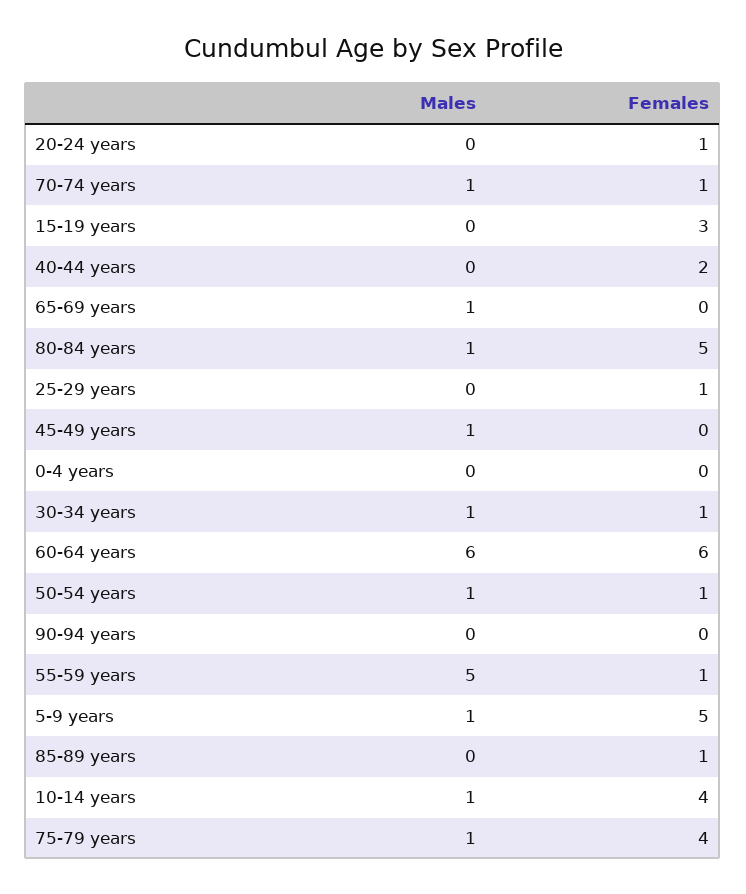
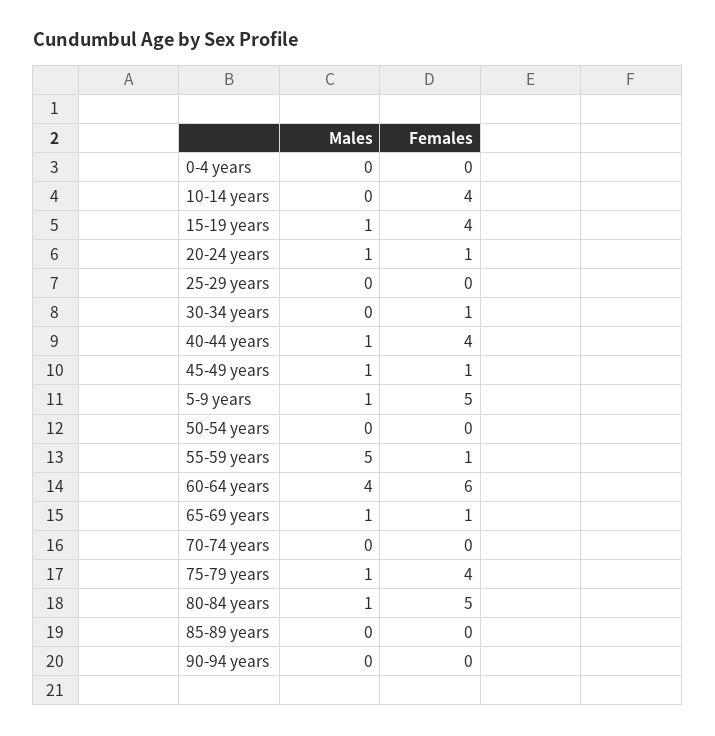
Males, 20-24 years: 0 -> 1
Males, 70-74 years: 1 -> 0
Females, 70-74 years: 1 -> 0
Males, 15-19 years: 0 -> 1
Females, 15-19 years: 3 -> 4
Males, 40-44 years: 0 -> 1
Females, 40-44 years: 2 -> 4
Females, 65-69 years: 0 -> 1
Females, 25-29 years: 1 -> 0
Females, 45-49 years: 0 -> 1
Males, 30-34 years: 1 -> 0
Males, 60-64 years: 6 -> 4
Males, 50-54 years: 1 -> 0
Females, 50-54 years: 1 -> 0
Females, 85-89 years: 1 -> 0
Males, 10-14 years: 1 -> 0

